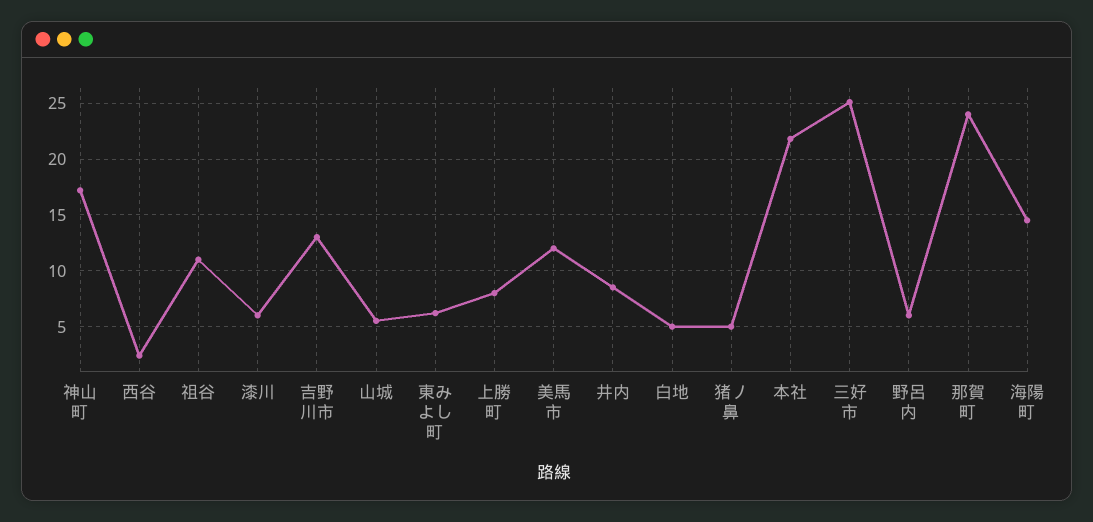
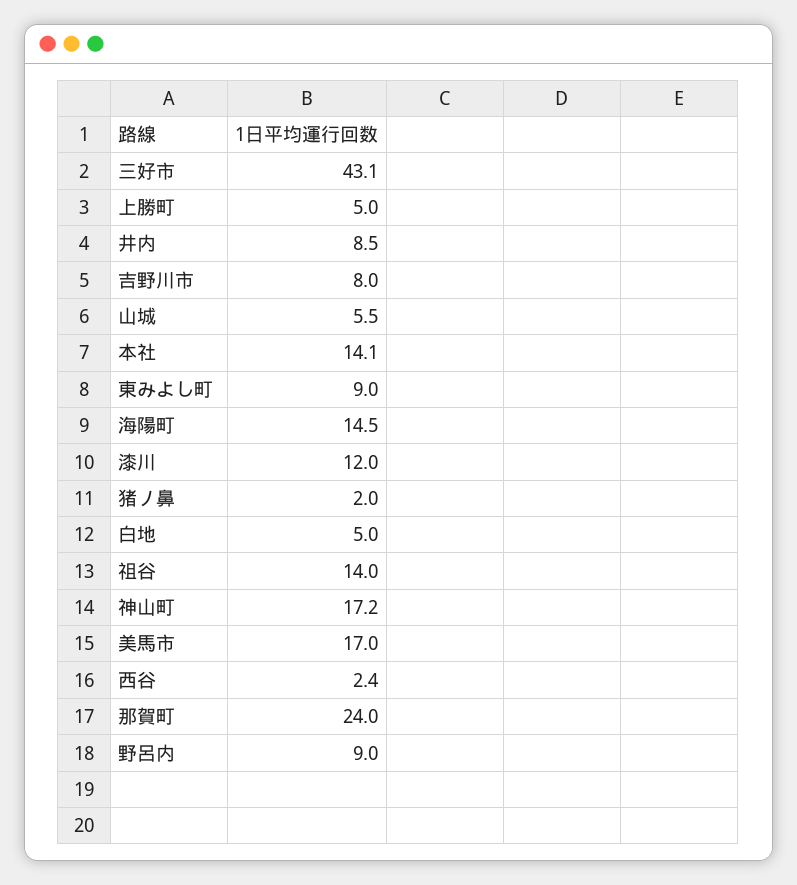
祖谷: 11 -> 14
漆川: 6 -> 12
吉野川市: 13 -> 8
東みよし町: 6 -> 9
上勝町: 8 -> 5
美馬市: 12 -> 17
猪ノ鼻: 5 -> 2
本社: 22 -> 14.1
三好市: 25 -> 43.1
野呂内: 6 -> 9

